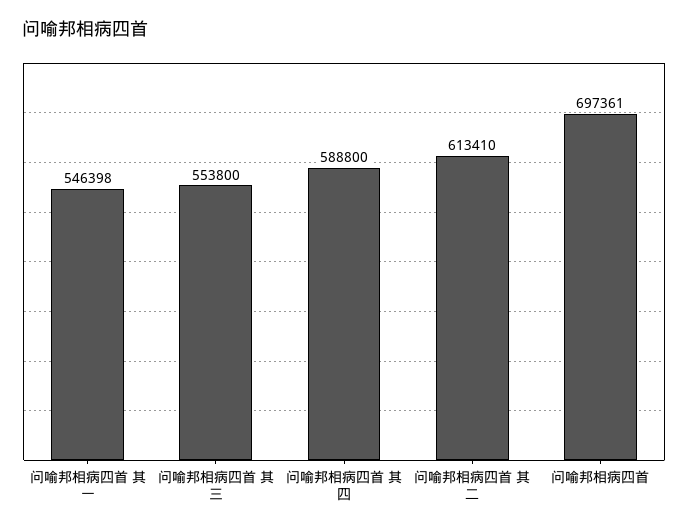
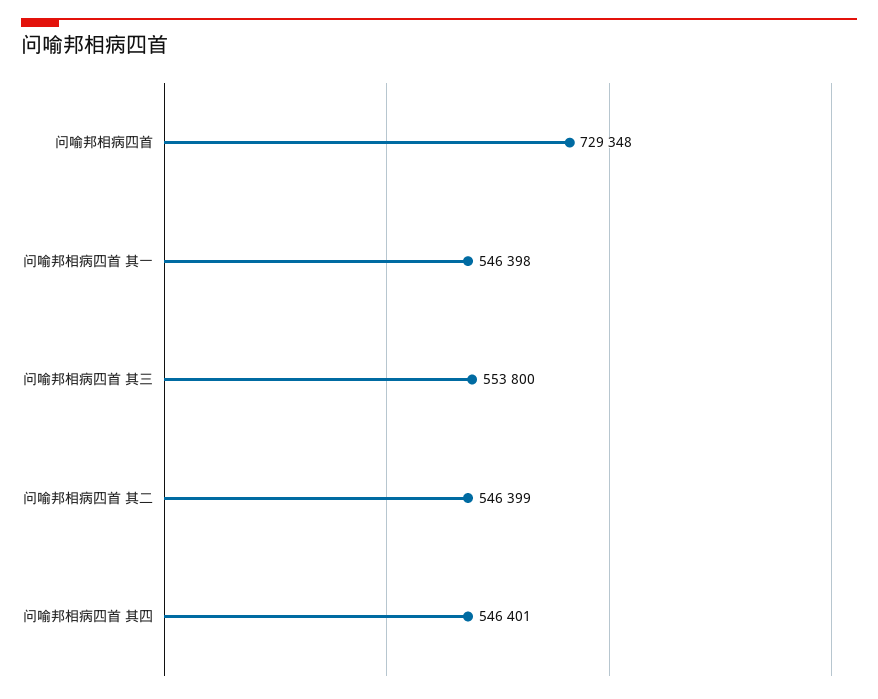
问喻邦相病四首 其四: 588800 -> 546401
问喻邦相病四首 其二: 613410 -> 546399
问喻邦相病四首: 697361 -> 729348

